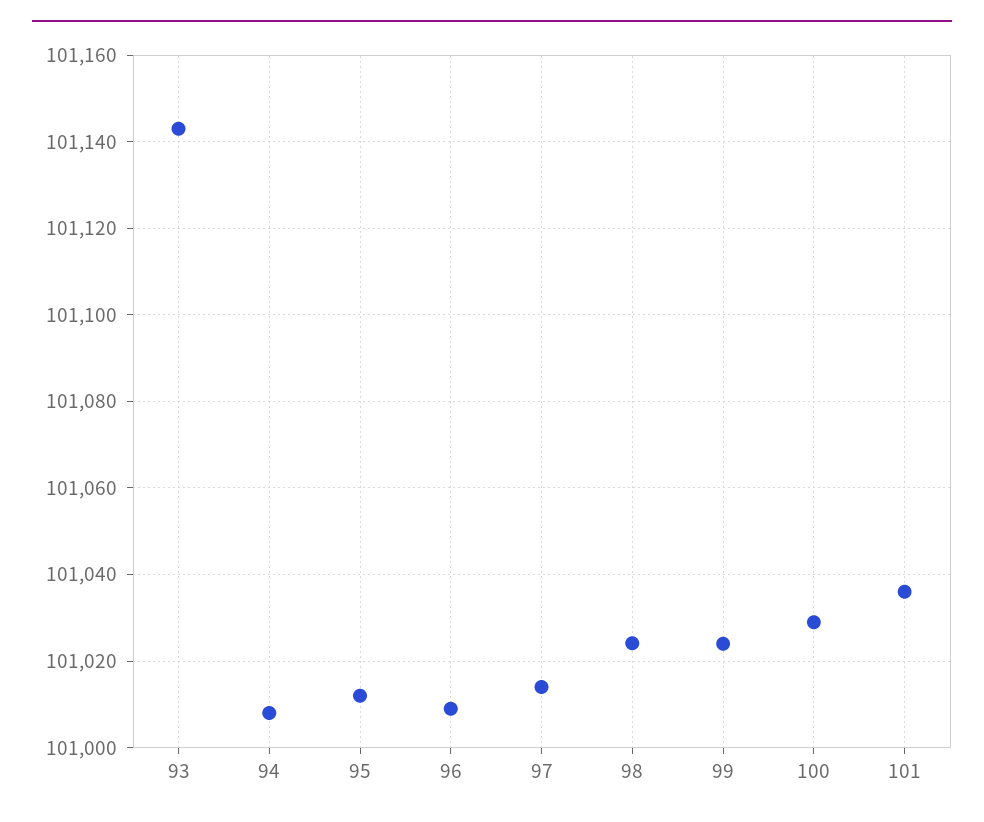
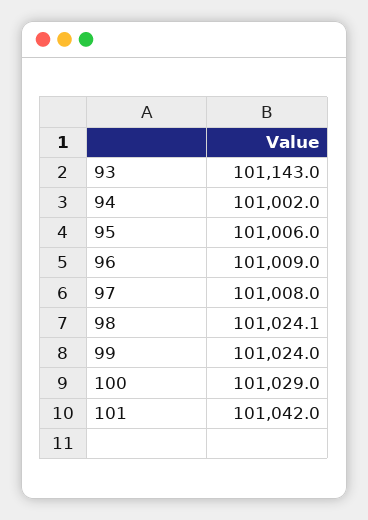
94: 101008 -> 101002
95: 101012 -> 101006
97: 101014 -> 101008
101: 101036 -> 101042

